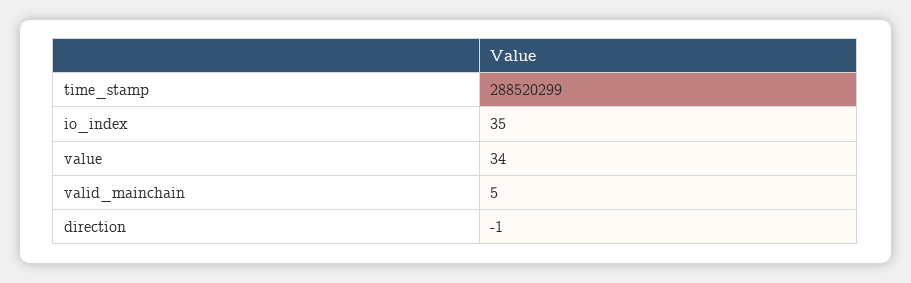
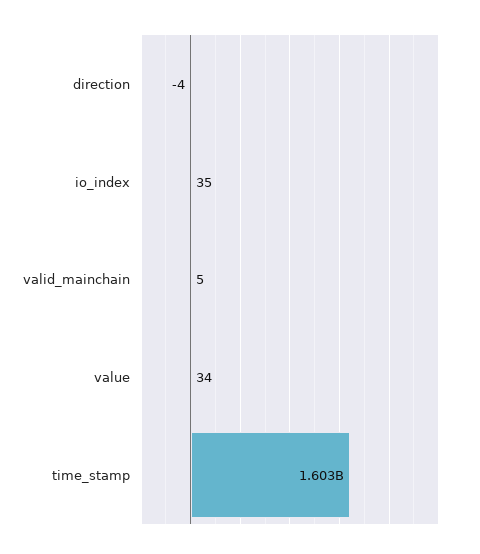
time_stamp: 288520299 -> 1603000000
direction: -1 -> -4

